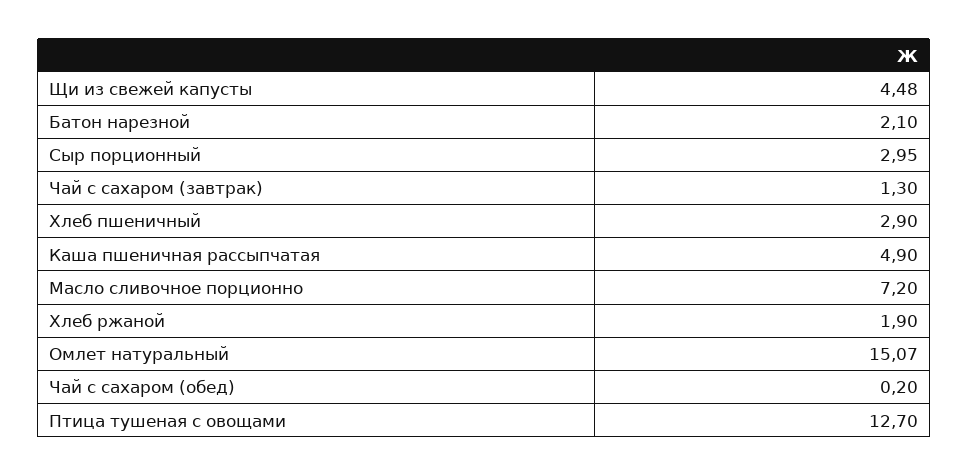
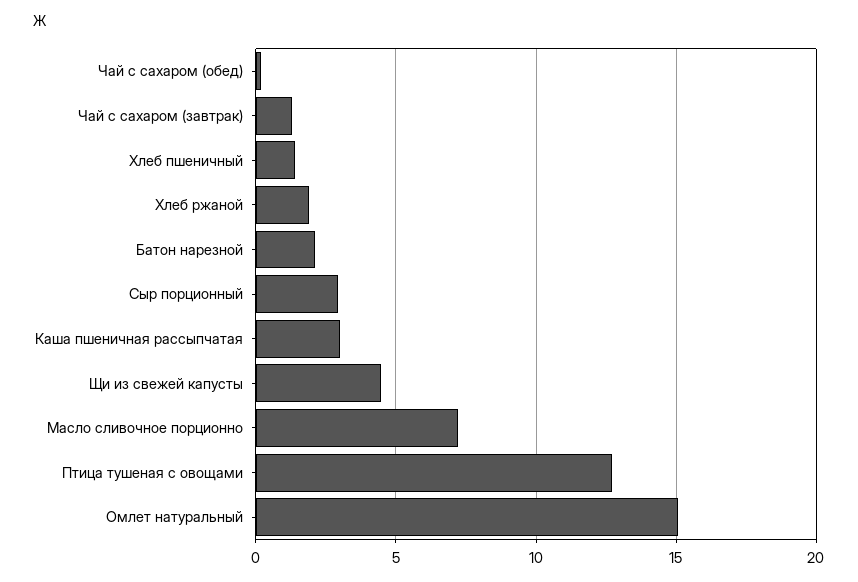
Хлеб пшеничный: 2.9 -> 1.5
Каша пшеничная рассыпчатая: 4.9 -> 3

